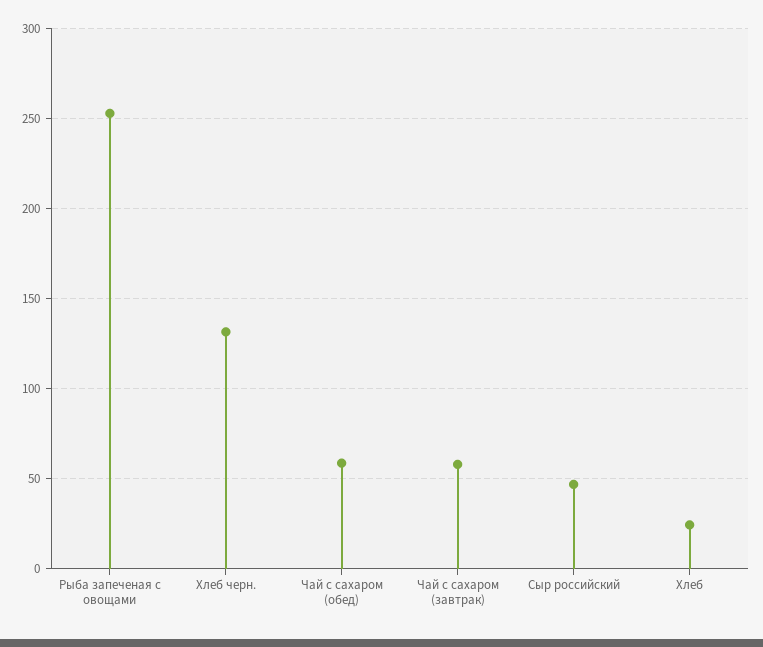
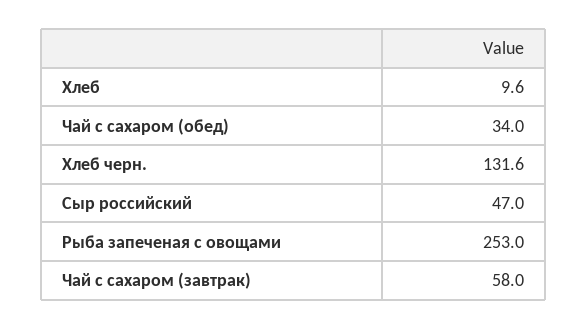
Чай с сахаром (обед): 60 -> 34
Хлеб: 25 -> 9.6

